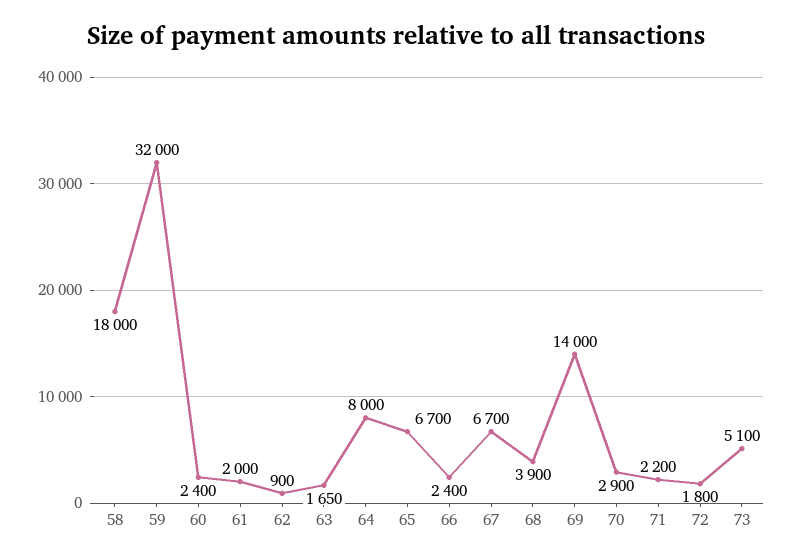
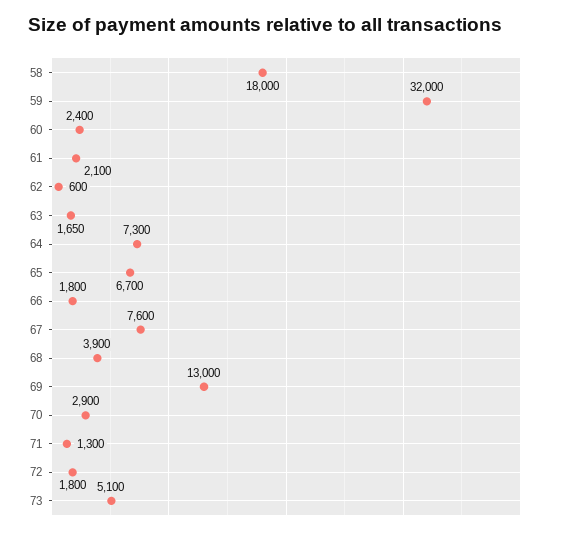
61: 2000 -> 2100
62: 900 -> 600
64: 8000 -> 7300
66: 2400 -> 1800
67: 6700 -> 7600
69: 14000 -> 13000
71: 2200 -> 1300

